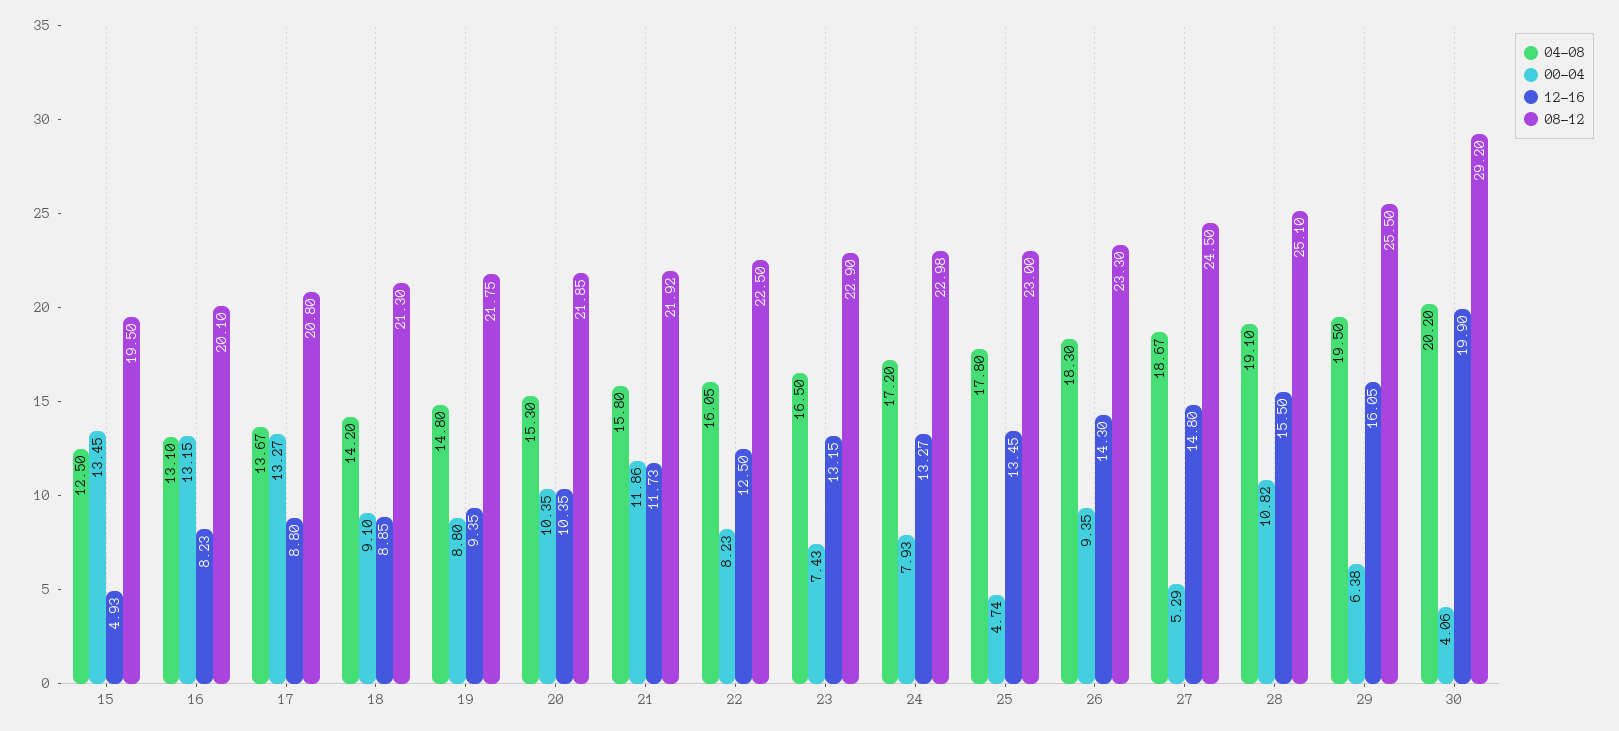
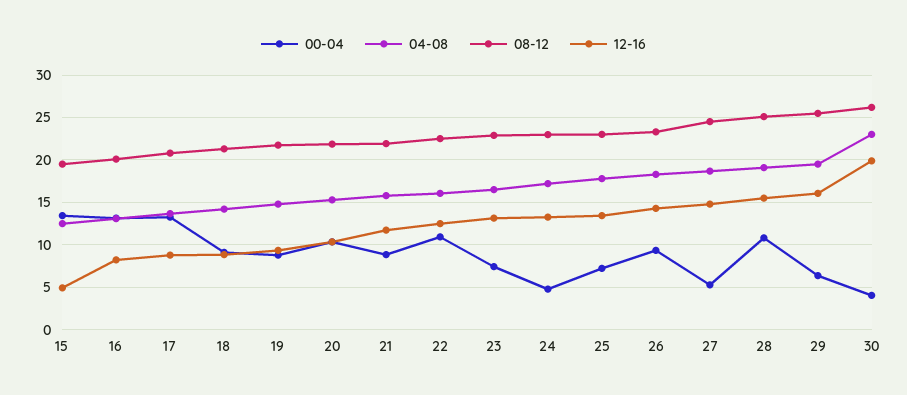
00-04, 21: 11.86 -> 9
00-04, 22: 8.23 -> 11
00-04, 24: 7.93 -> 5
00-04, 25: 4.74 -> 7
04-08, 30: 20.2 -> 23
08-12, 30: 29.2 -> 26

